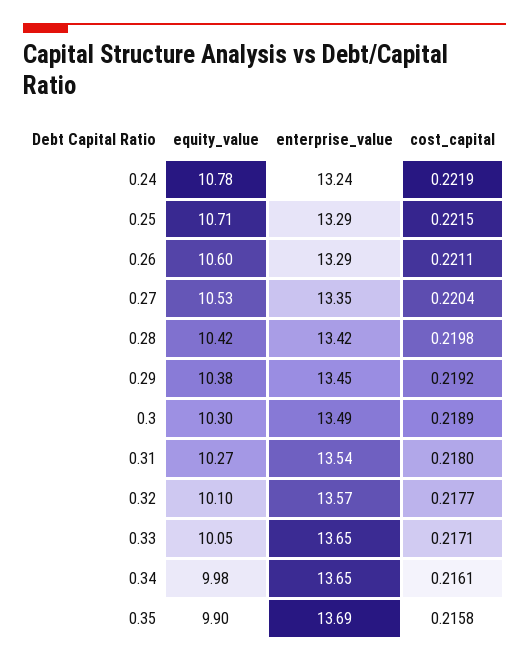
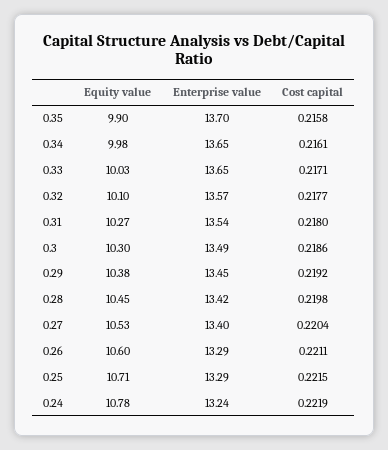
enterprise_value, 0.27: 13.35 -> 13.4
equity_value, 0.28: 10.42 -> 10.45
cost_capital, 0.3: 0.2189 -> 0.2186
equity_value, 0.33: 10.05 -> 10.03
enterprise_value, 0.35: 13.69 -> 13.7

